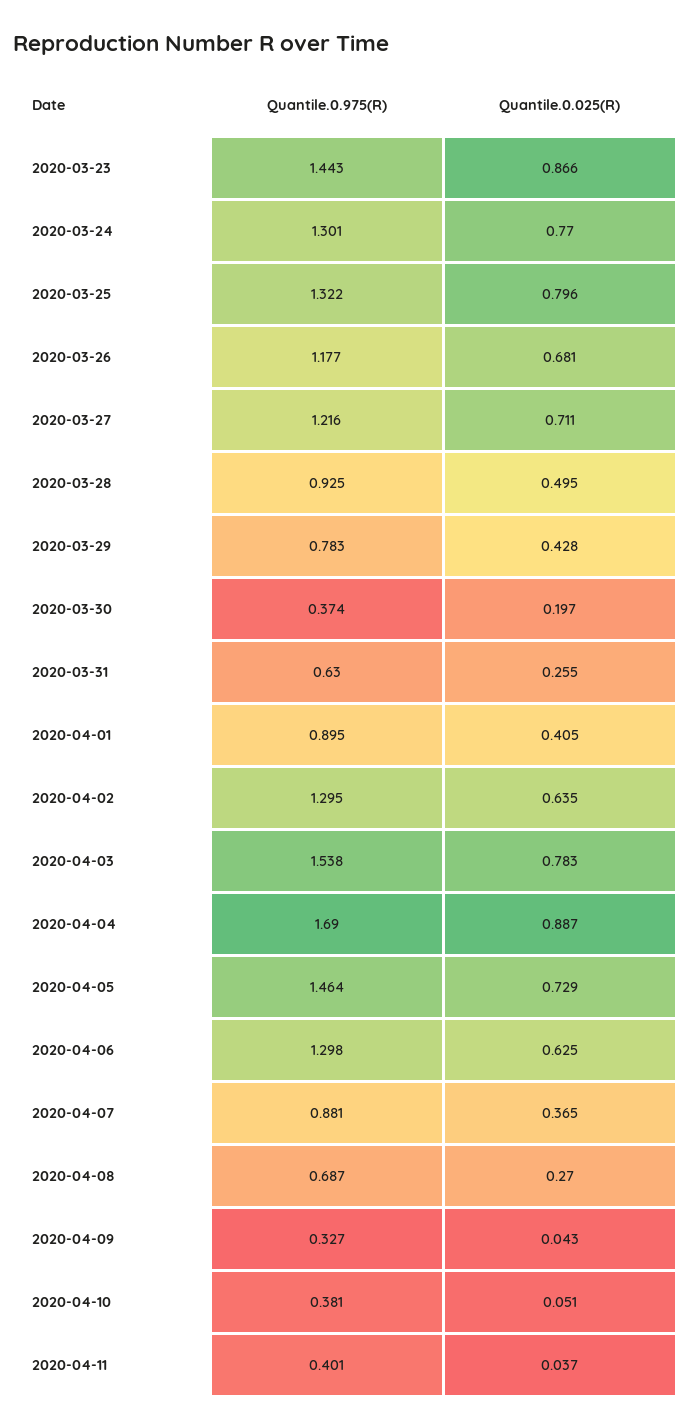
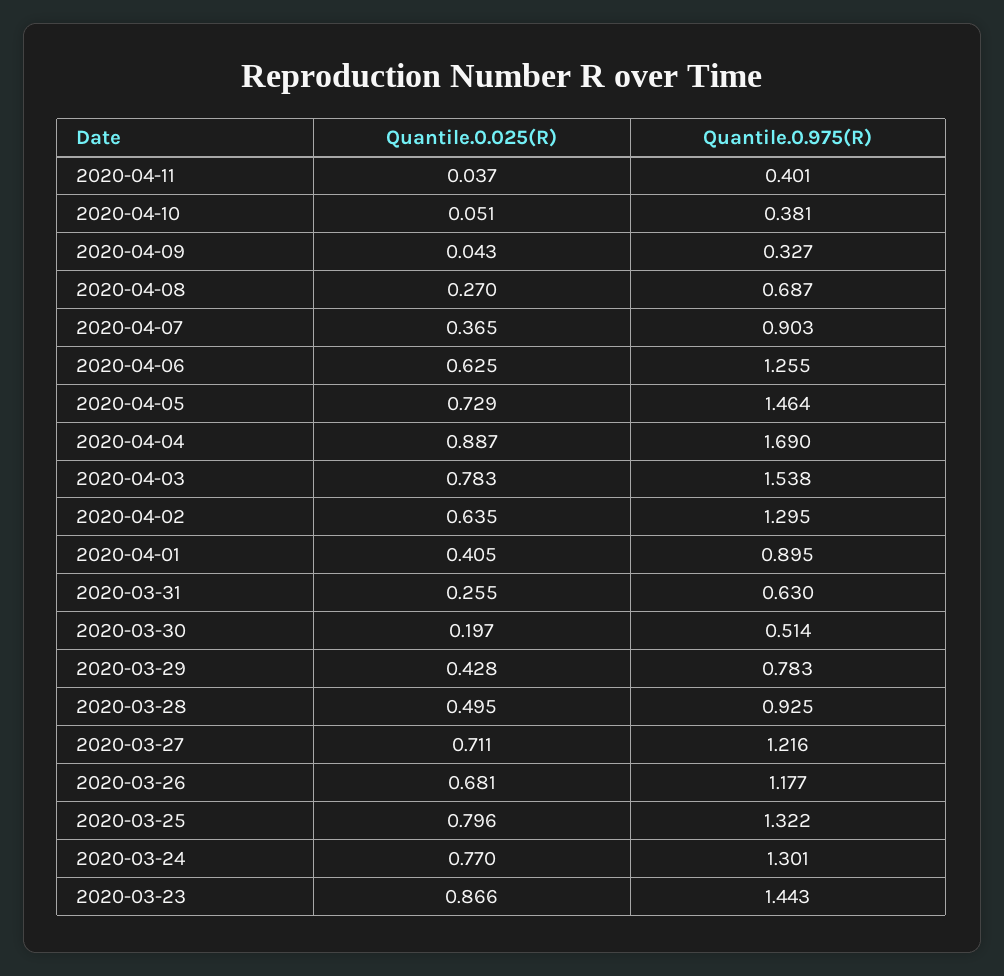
Quantile.0.975(R), 2020-03-30: 0.374 -> 0.514
Quantile.0.975(R), 2020-04-06: 1.298 -> 1.255
Quantile.0.975(R), 2020-04-07: 0.881 -> 0.903

